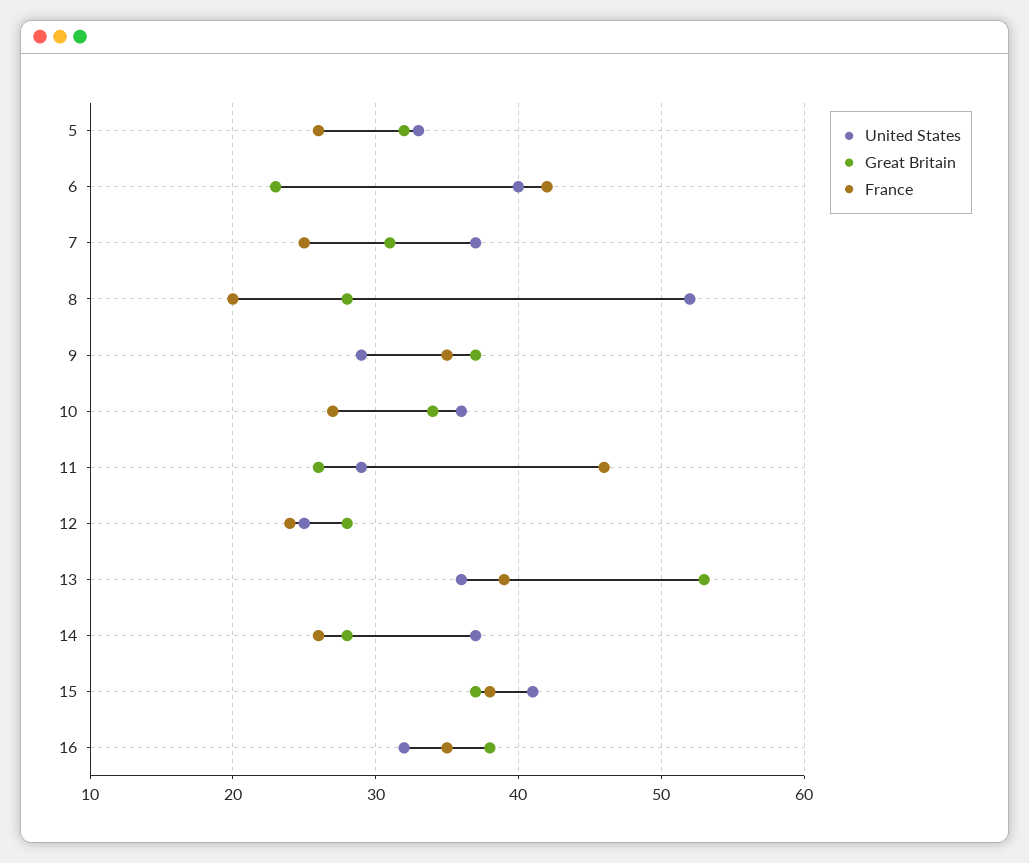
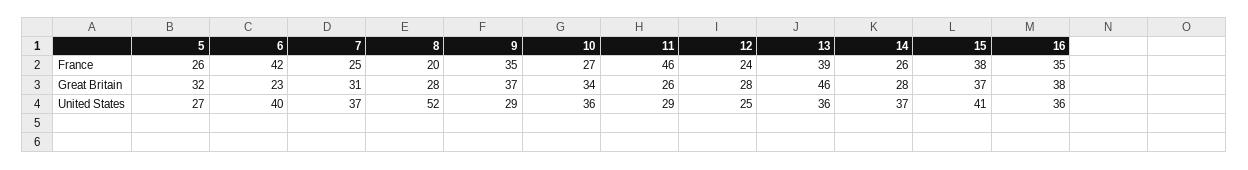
United States, 5: 33 -> 27
Great Britain, 13: 53 -> 46
United States, 16: 32 -> 36

